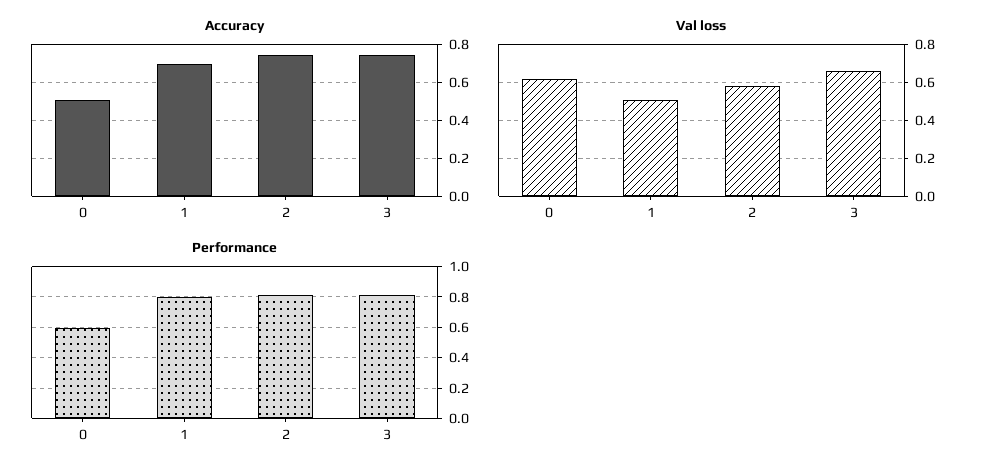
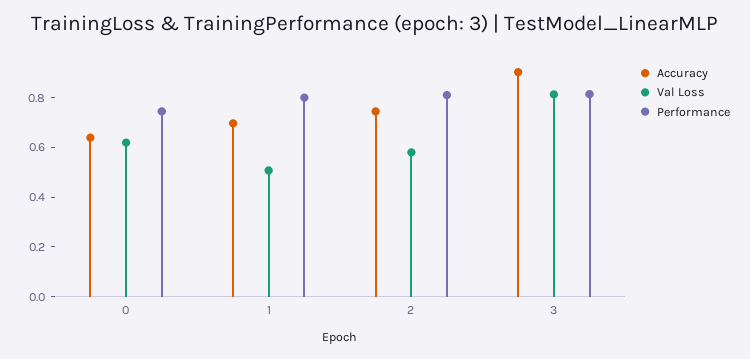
Accuracy, 0: 0.5 -> 0.65
Accuracy, 3: 0.75 -> 0.9
Val loss, 3: 0.65 -> 0.8
Performance, 0: 0.6 -> 0.75

